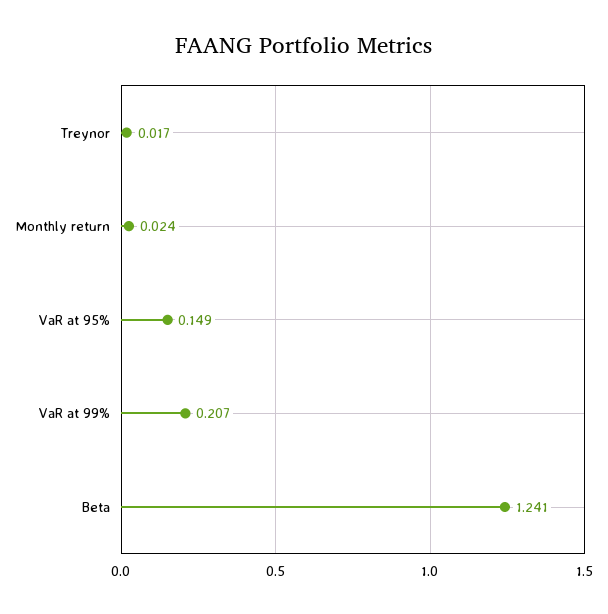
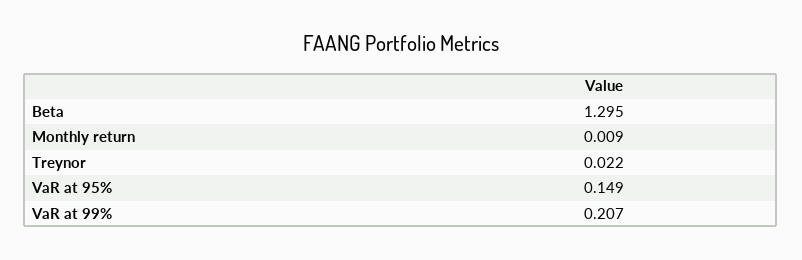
Treynor: 0.017 -> 0.022
Monthly return: 0.024 -> 0.009
Beta: 1.241 -> 1.295

